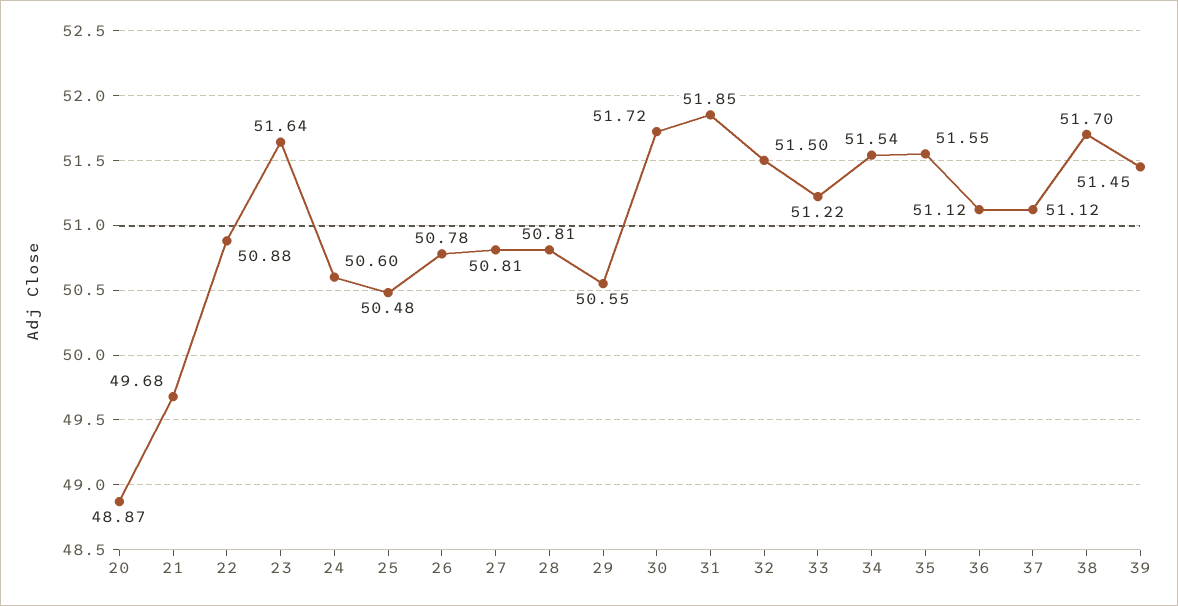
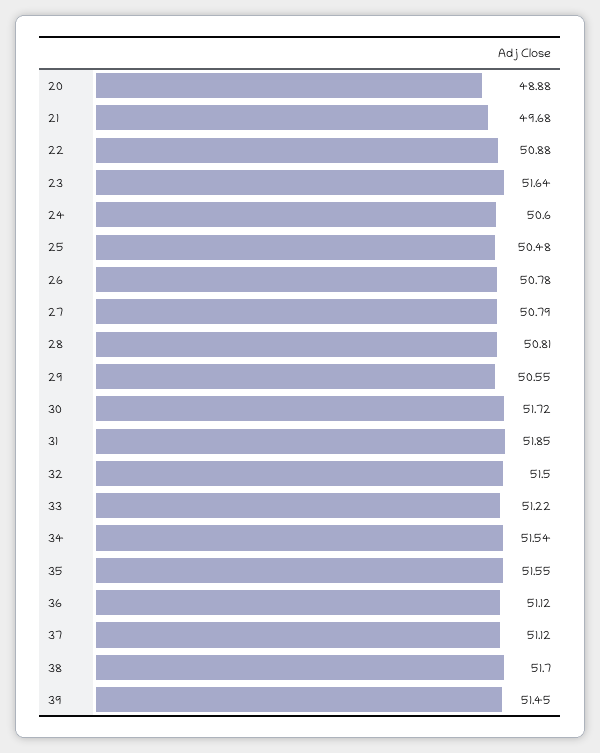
20: 48.87 -> 48.88
27: 50.81 -> 50.79

